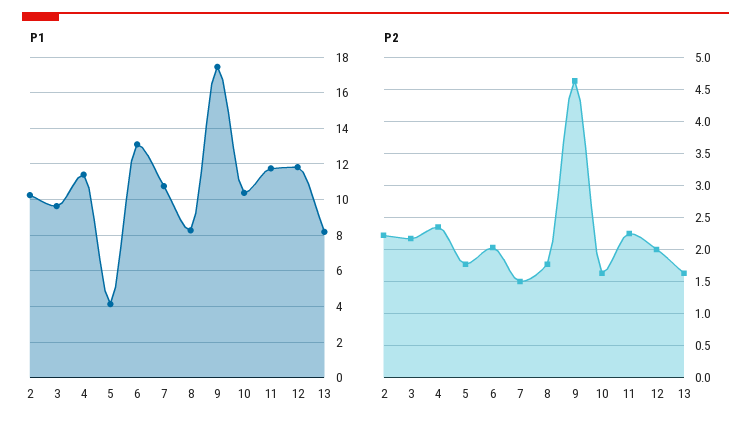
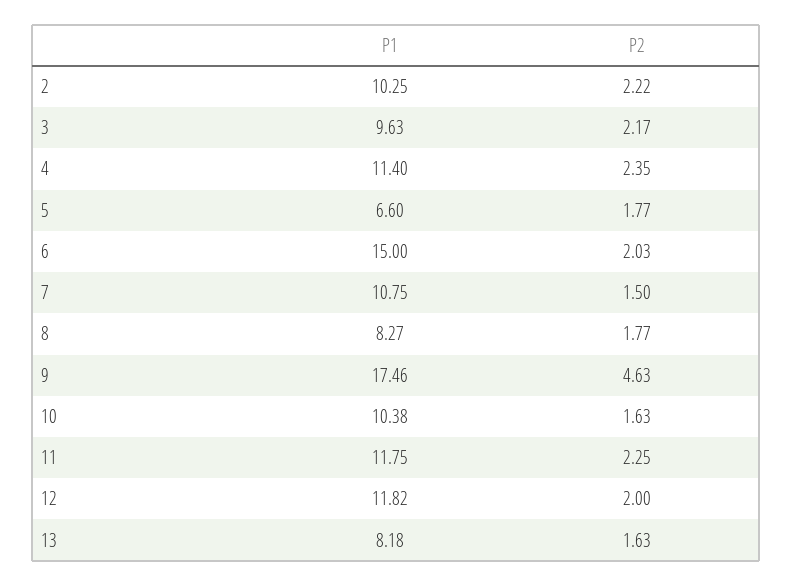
P1, 5: 4 -> 6.6
P1, 6: 13 -> 15

